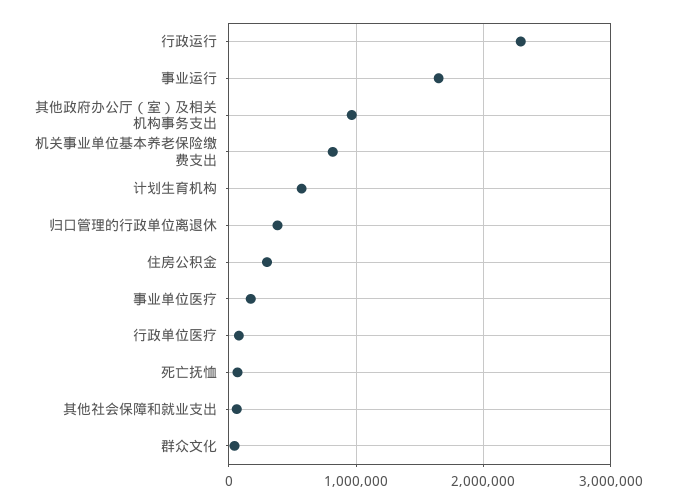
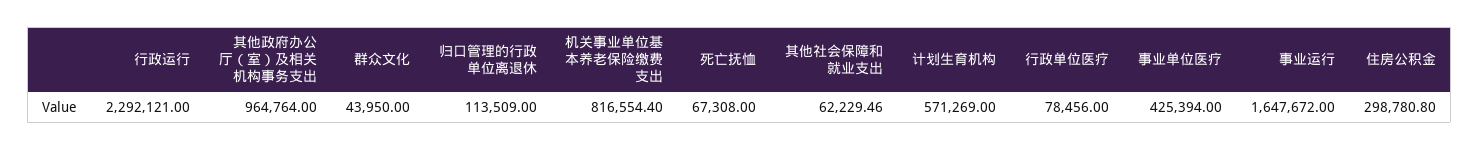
归口管理的行政单位离退休: 400000 -> 113509
事业单位医疗: 200000 -> 425394

